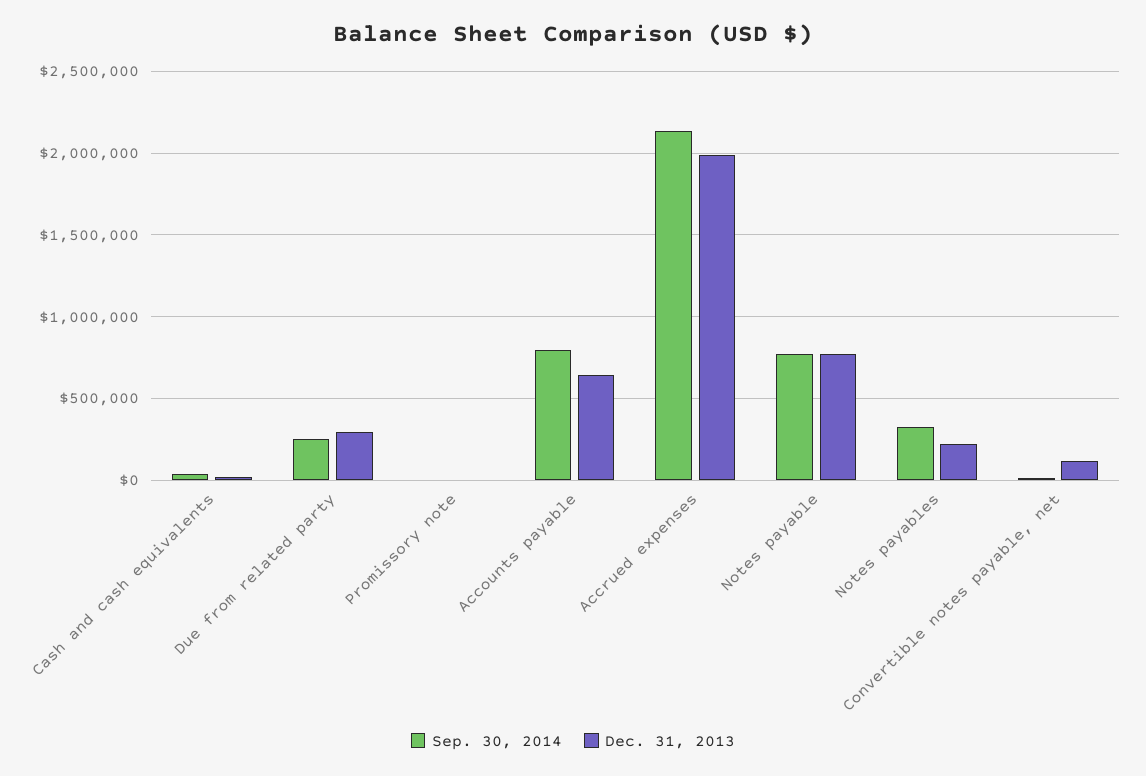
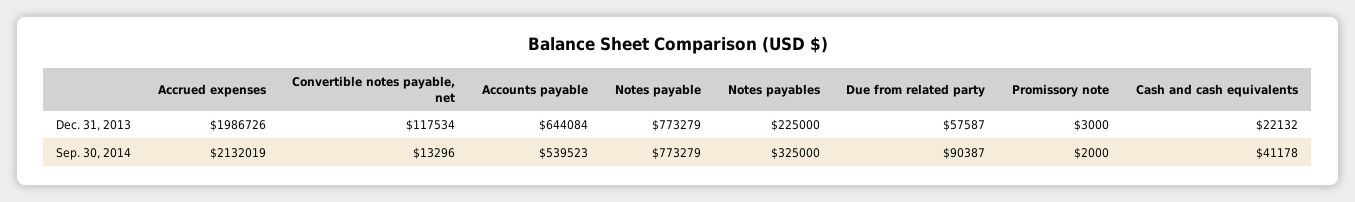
Sep. 30, 2014, Due from related party: 250000 -> 90387
Dec. 31, 2013, Due from related party: 300000 -> 57587
Sep. 30, 2014, Accounts payable: 800000 -> 539523

